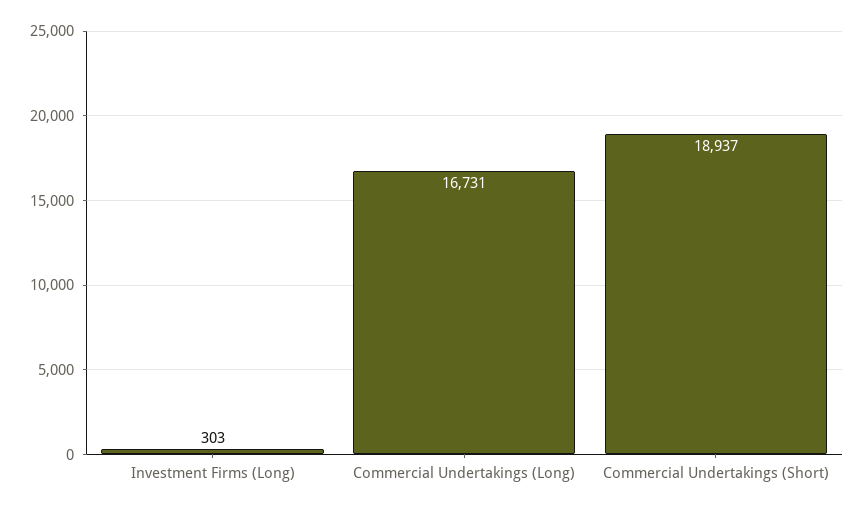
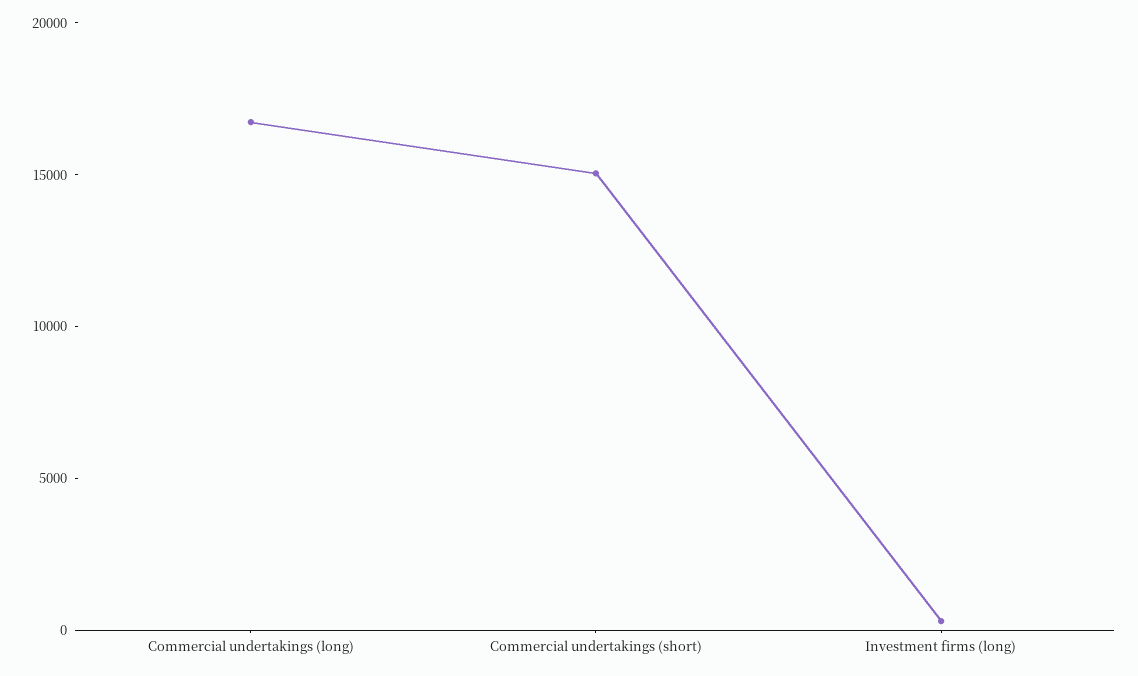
Commercial Undertakings (Short): 18937 -> 15000

